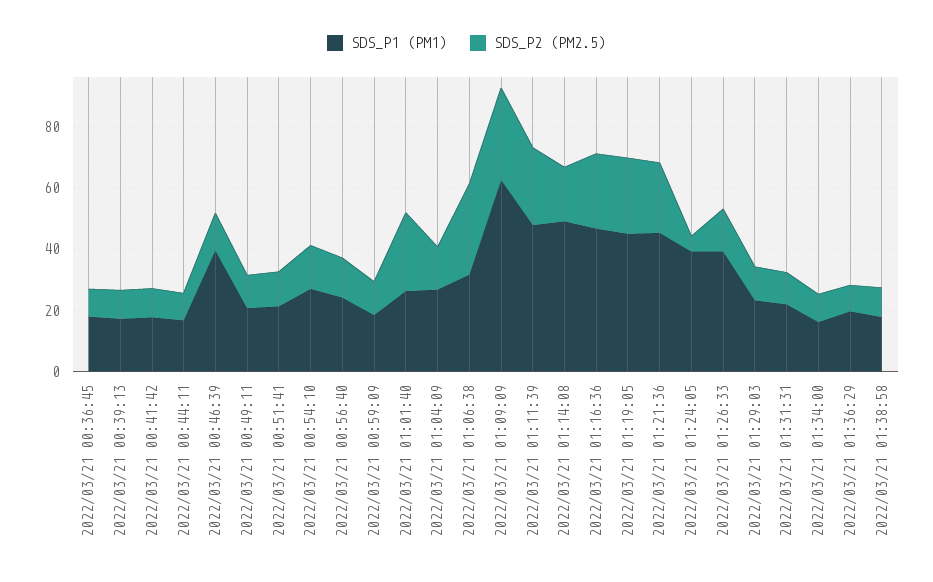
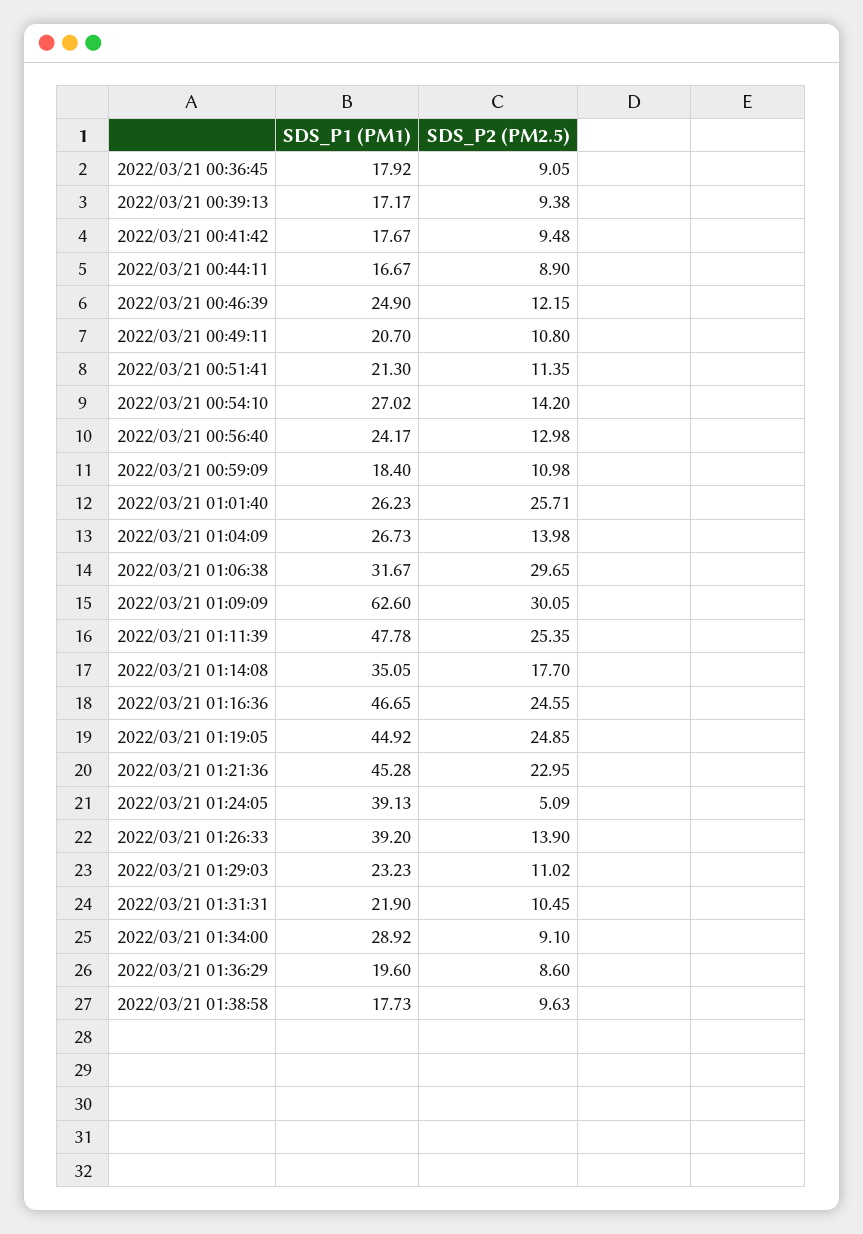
SDS_P1 (PM1), 2022/03/21 00:46:39: 40 -> 24.9
SDS_P1 (PM1), 2022/03/21 01:14:08: 50 -> 35.05
SDS_P1 (PM1), 2022/03/21 01:34:00: 15 -> 28.92

